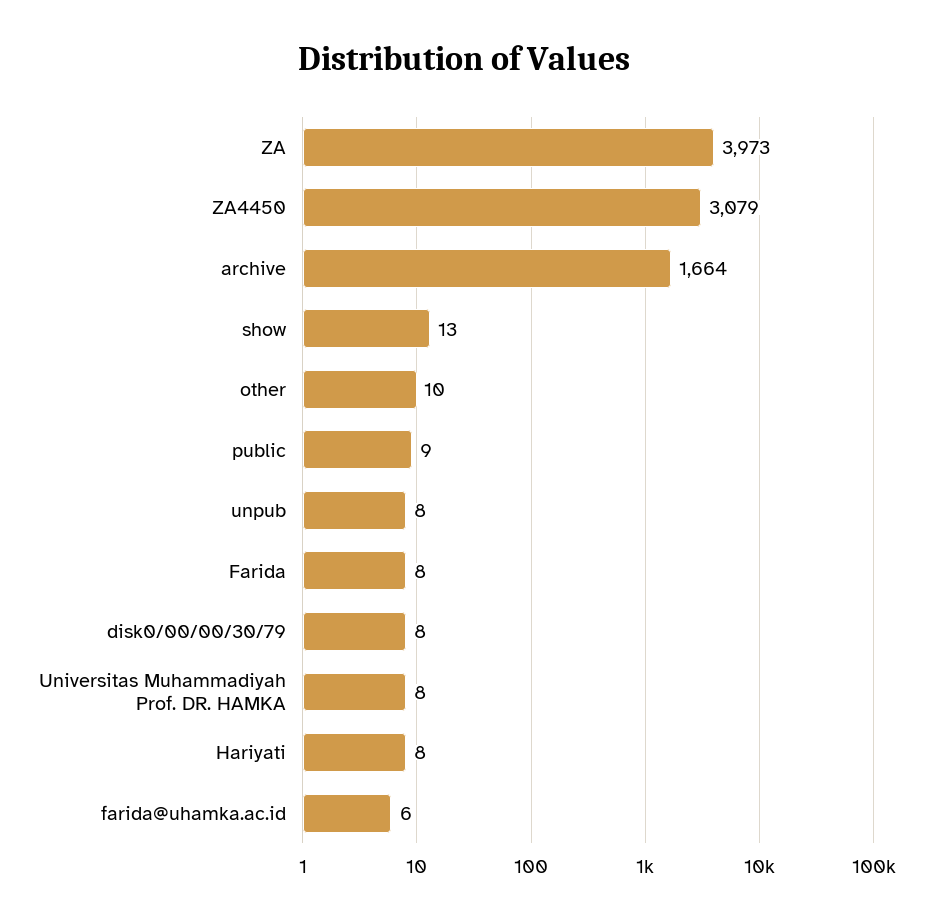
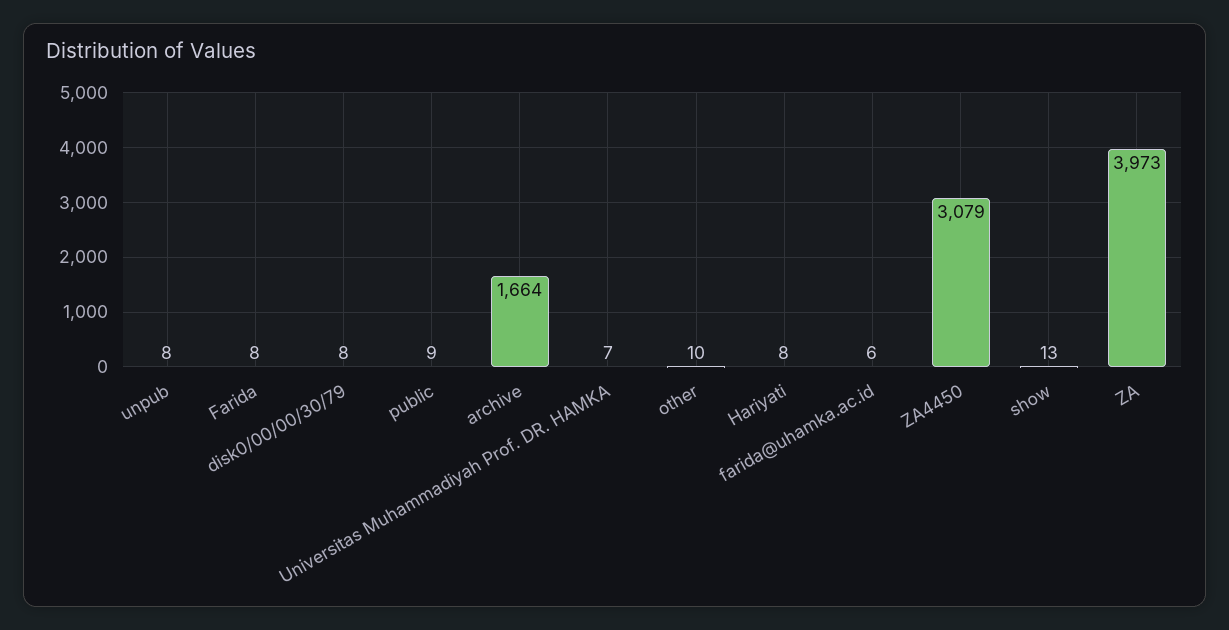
Universitas Muhammadiyah Prof. DR. HAMKA: 8 -> 7

